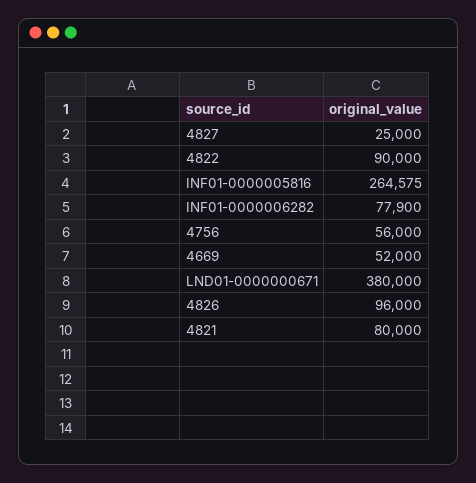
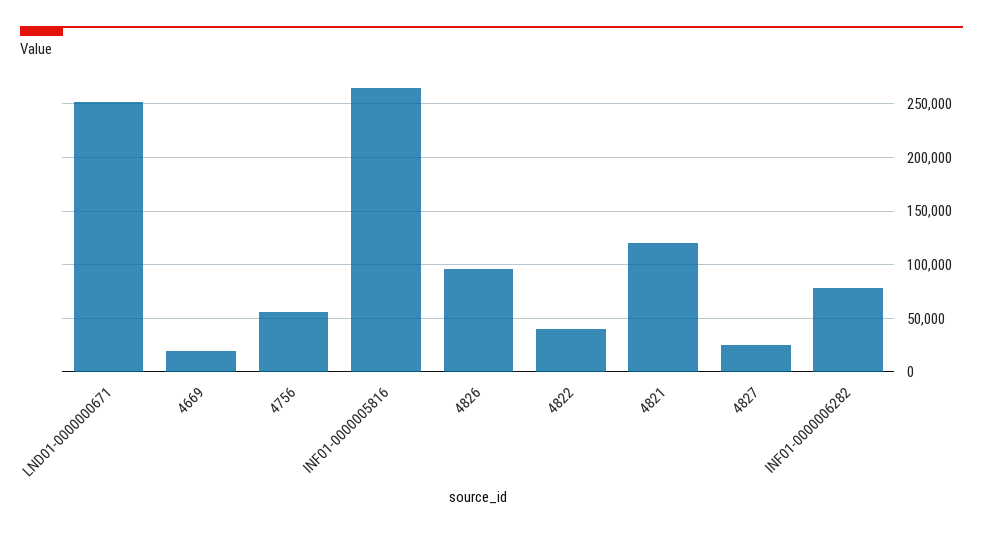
4822: 90000 -> 40000
4669: 52000 -> 20000
LND01-0000000671: 380000 -> 250000
4821: 80000 -> 120000

